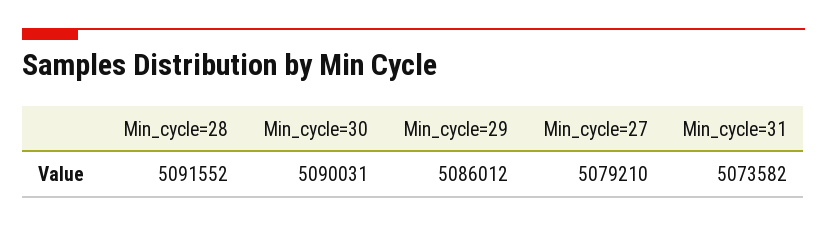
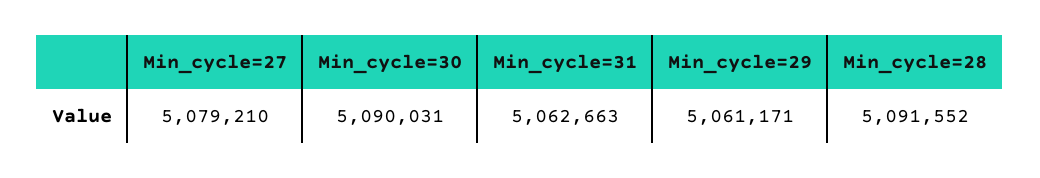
Min_cycle=29: 5086012 -> 5061171
Min_cycle=31: 5073582 -> 5062663

